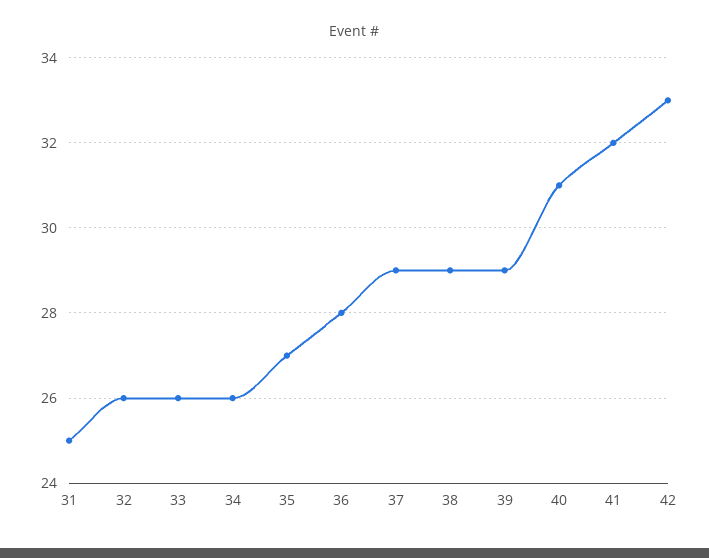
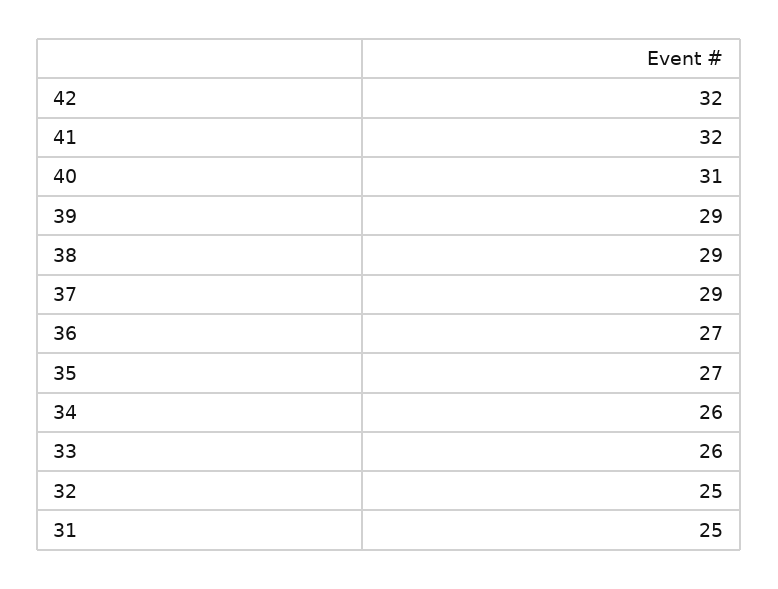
32: 26 -> 25
36: 28 -> 27
42: 33 -> 32

